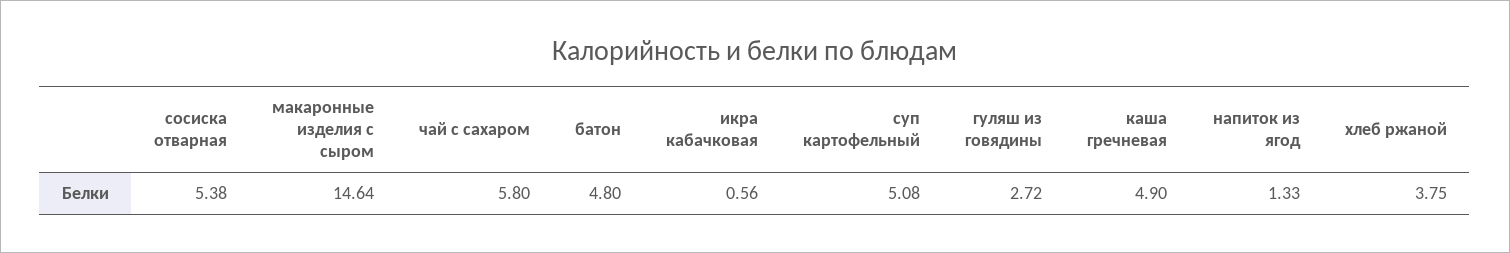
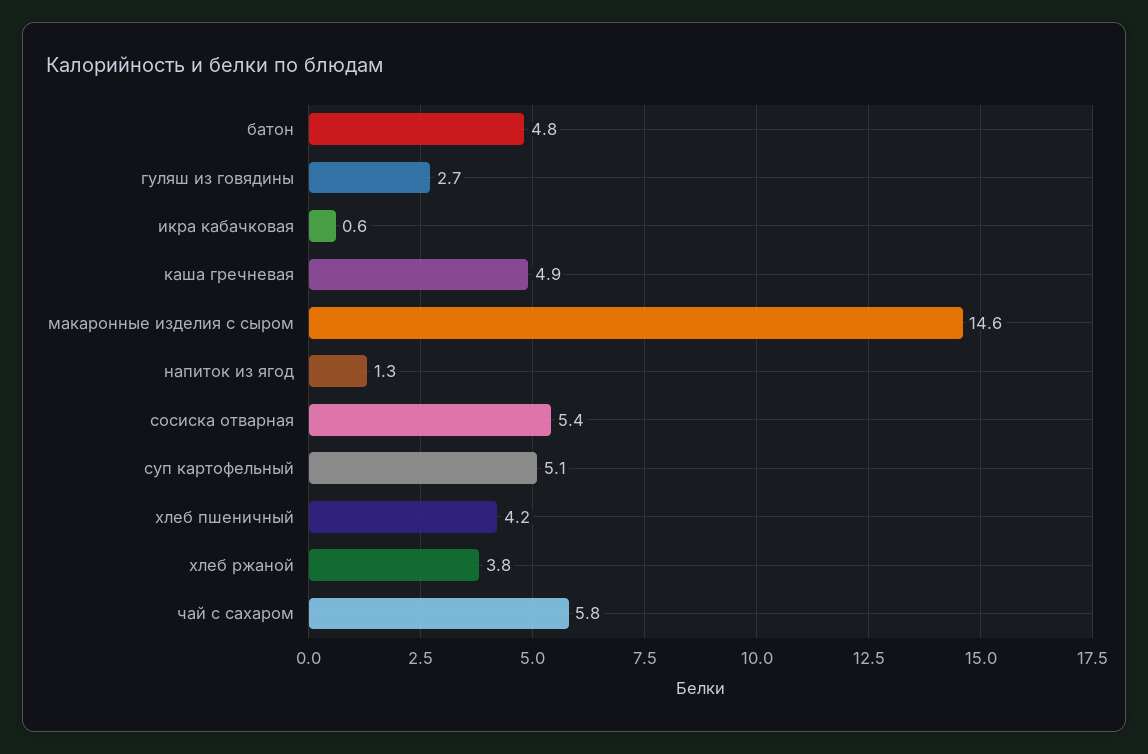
хлеб пшеничный: none -> 4.2

